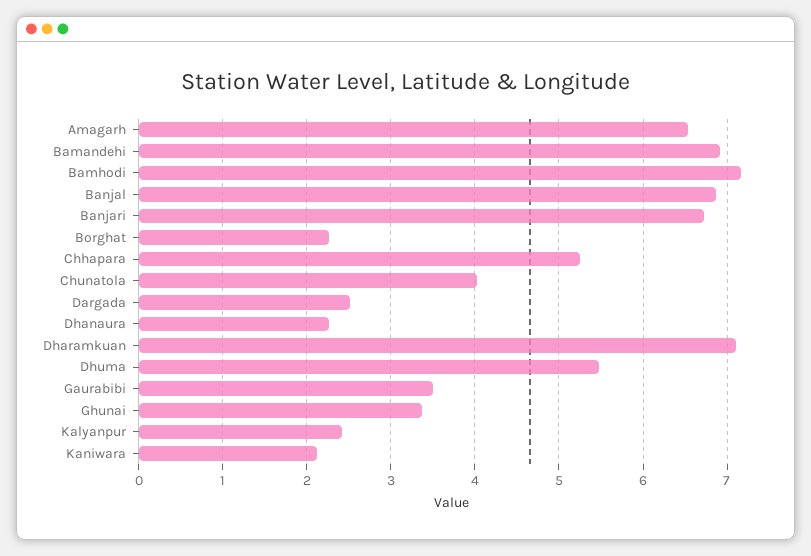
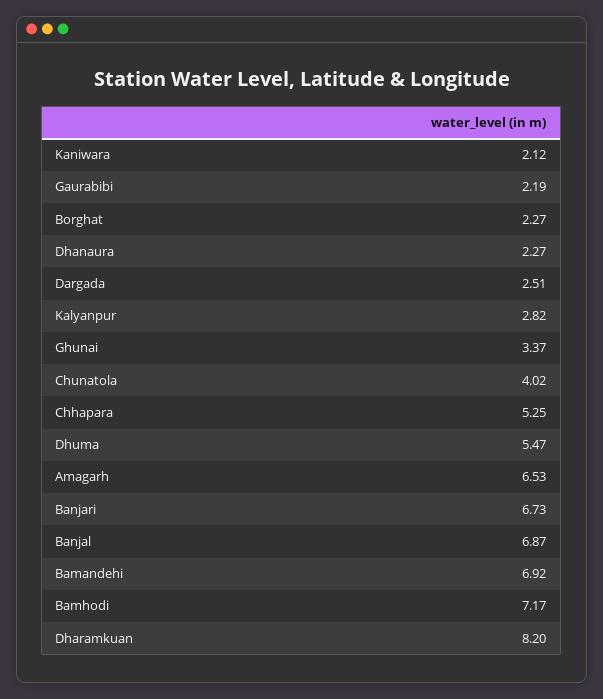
Dharamkuan: 7.1 -> 8.2
Gaurabibi: 3.5 -> 2.19
Kalyanpur: 2.4 -> 2.82

